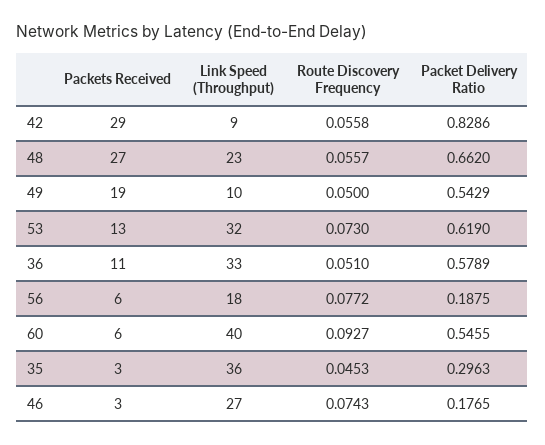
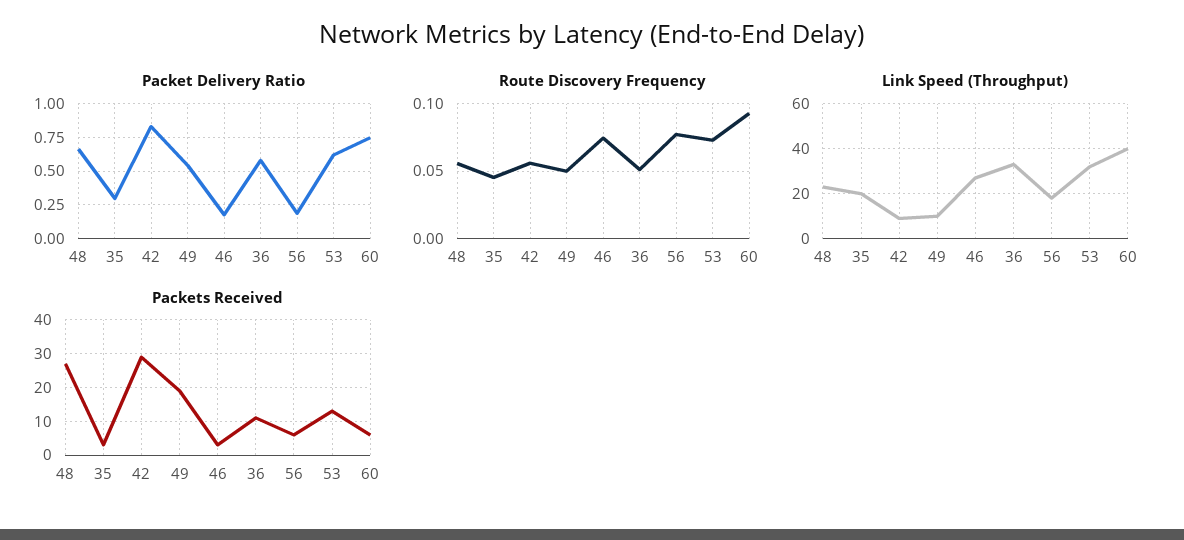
Packet Delivery Ratio, 60: 0.5455 -> 0.75
Link Speed (Throughput), 35: 36 -> 20

